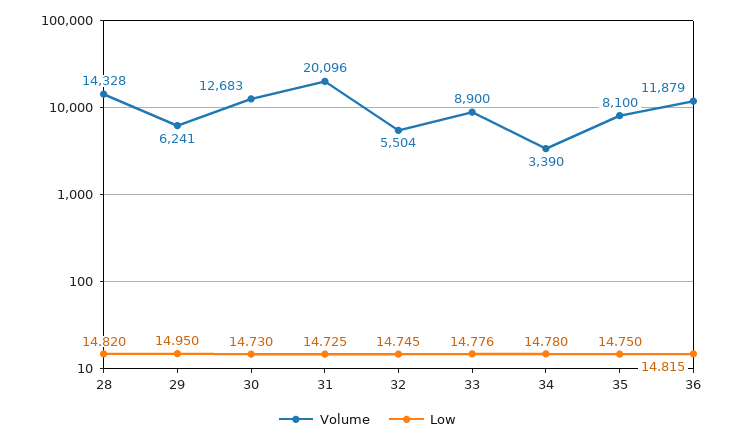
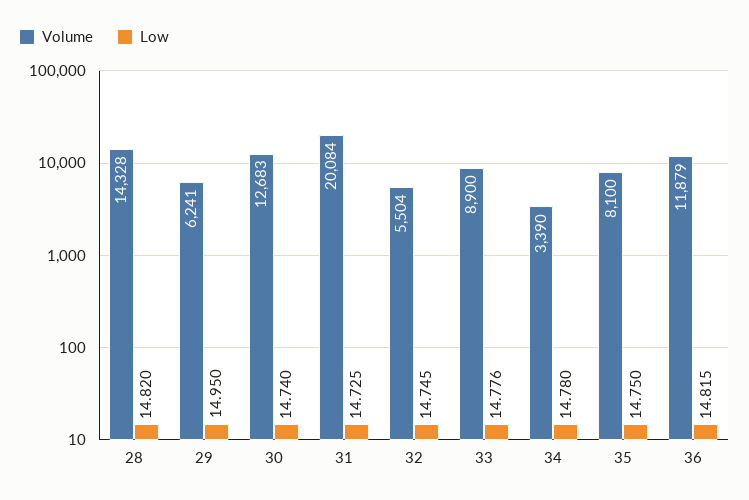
Low, 30: 14.73 -> 14.74
Volume, 31: 20096 -> 20084

